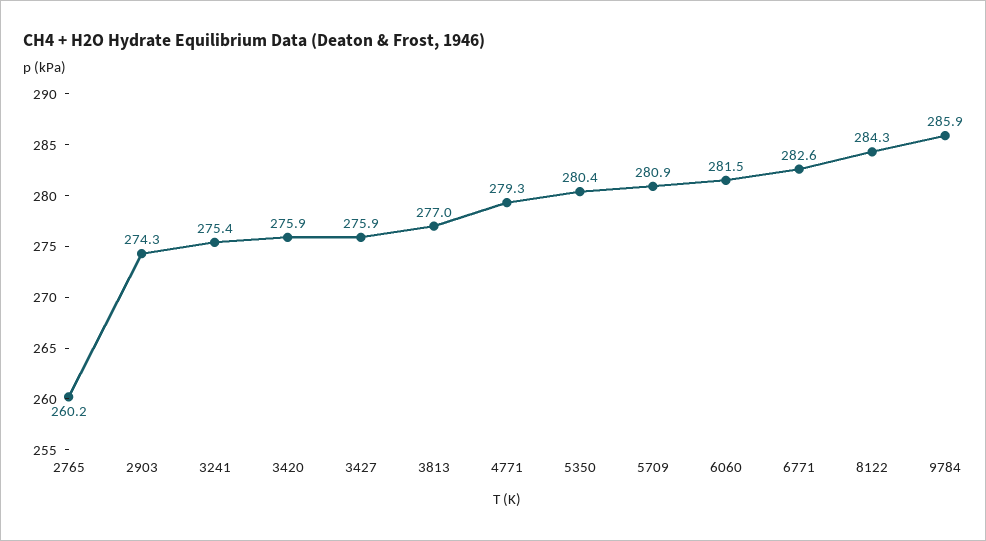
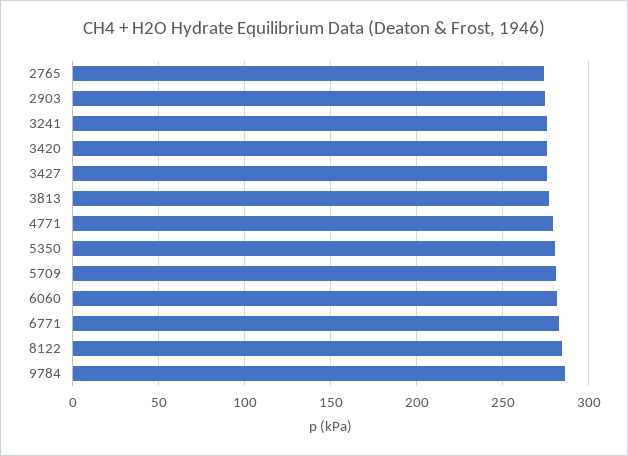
2765: 260.2 -> 275

